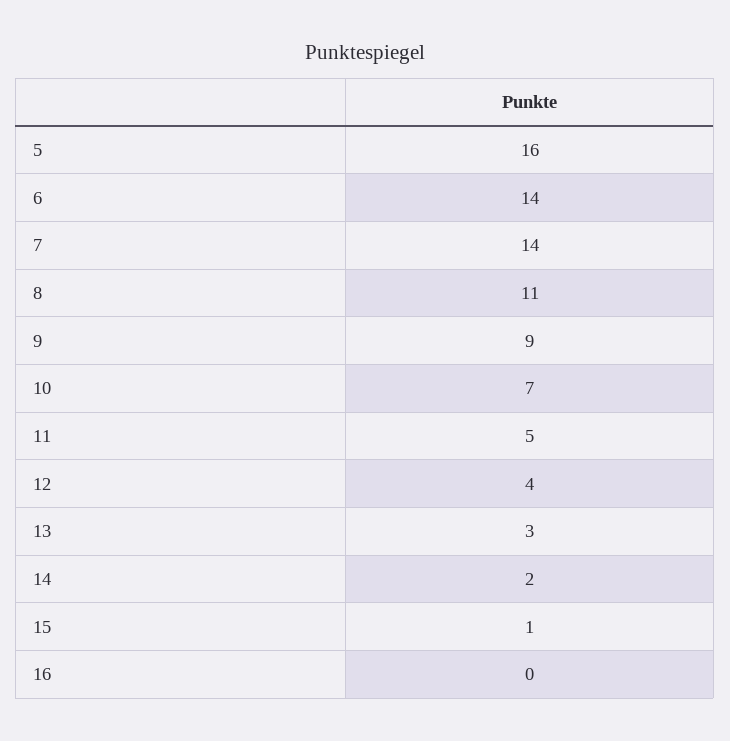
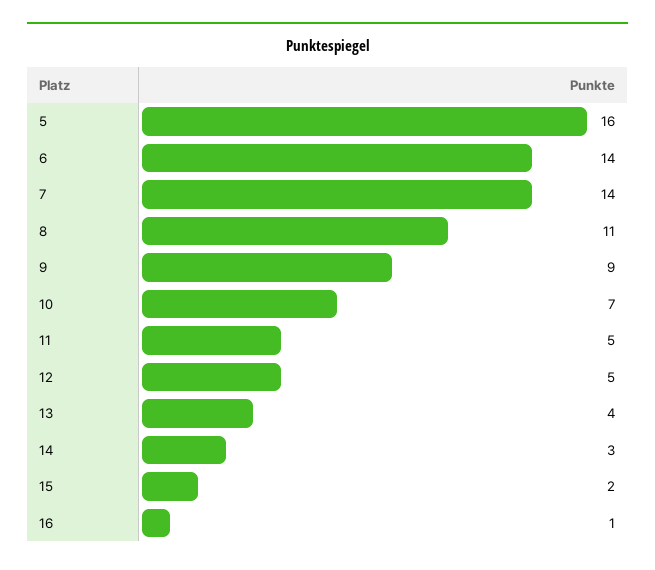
12: 4 -> 5
13: 3 -> 4
14: 2 -> 3
15: 1 -> 2
16: 0 -> 1

